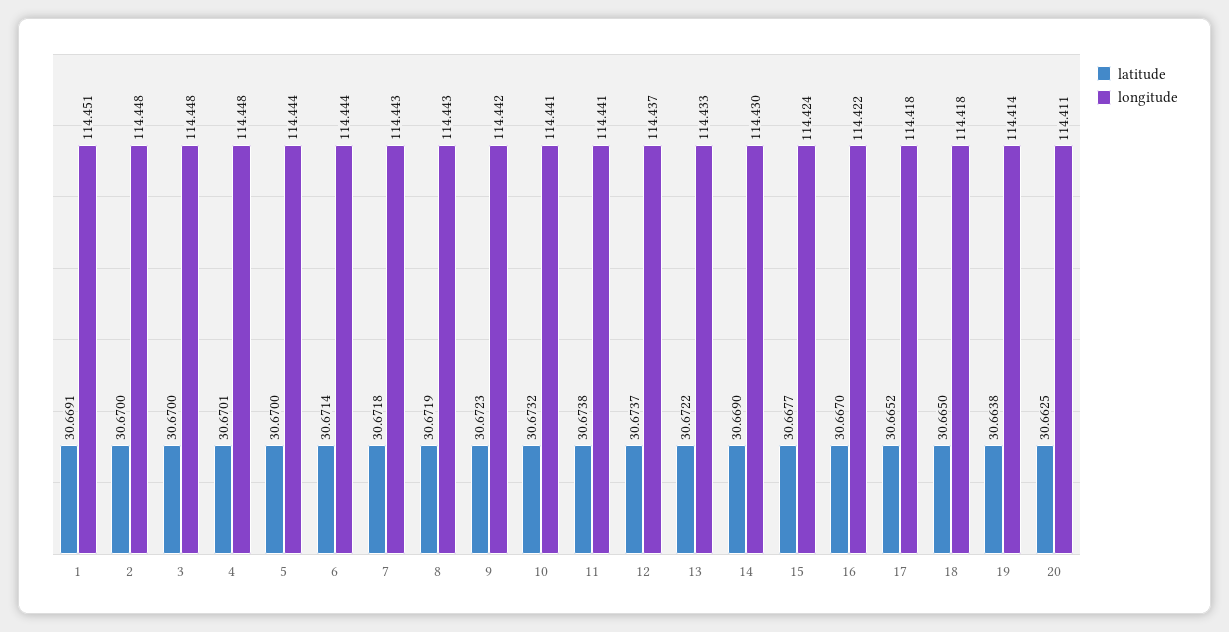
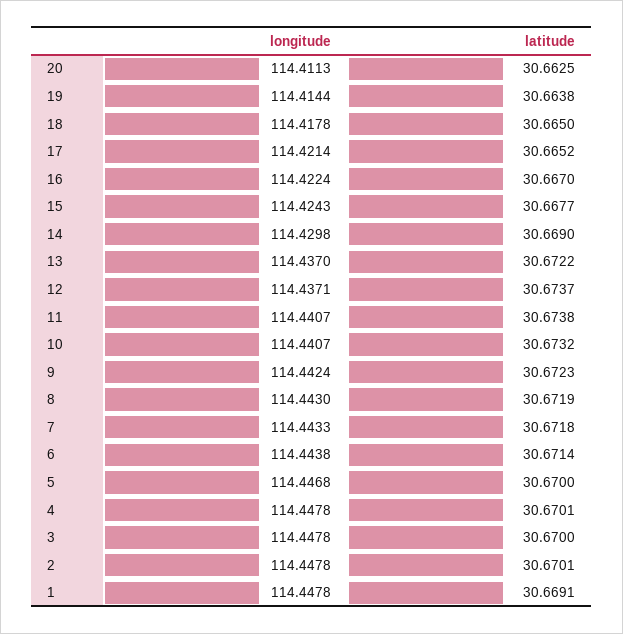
longitude, 1: 114.451 -> 114.4478
latitude, 2: 30.67 -> 30.6701
longitude, 5: 114.444 -> 114.4468
longitude, 13: 114.433 -> 114.437
longitude, 17: 114.418 -> 114.4214

